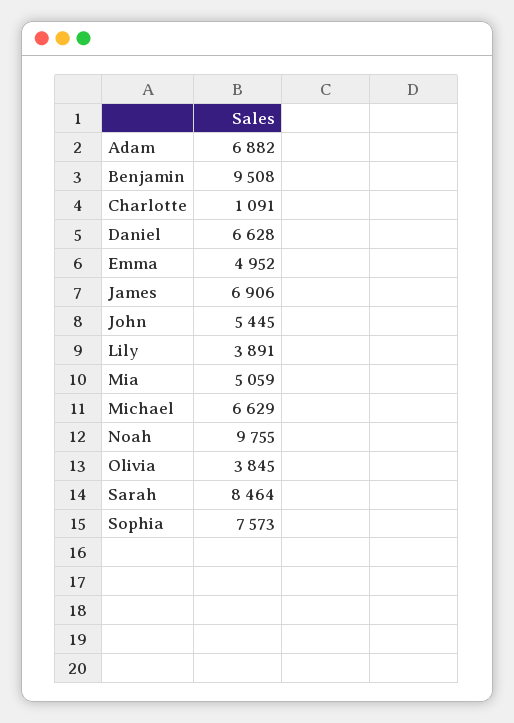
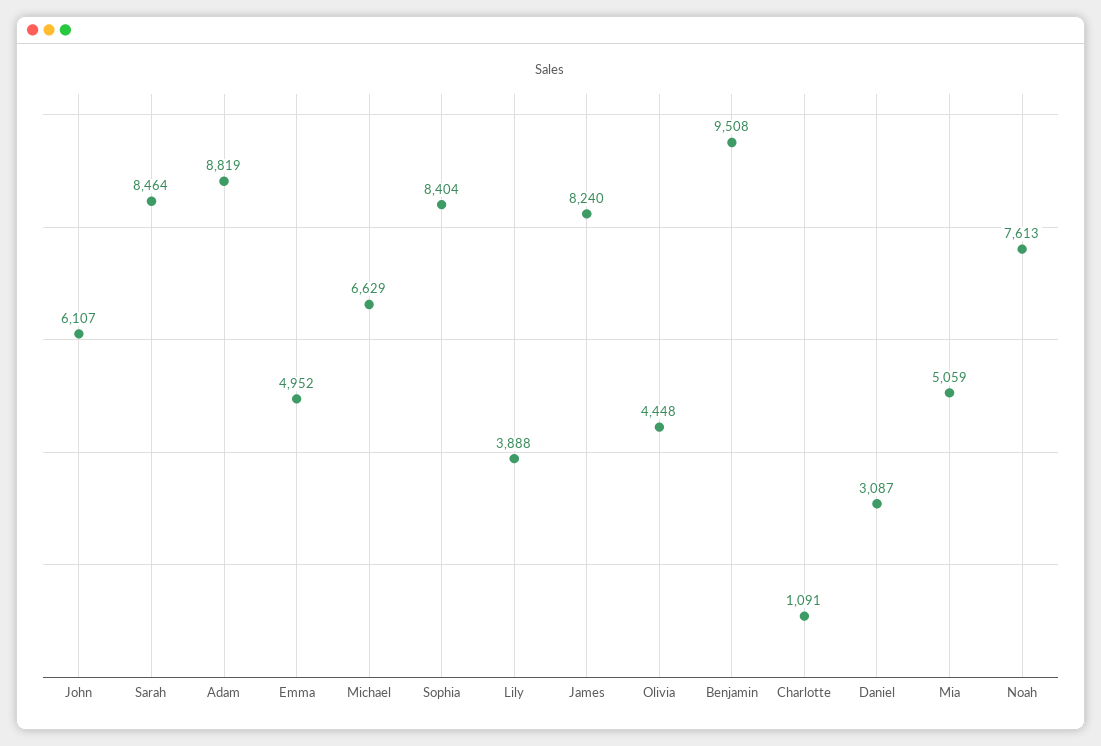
Adam: 6882 -> 8819
Daniel: 6628 -> 3087
James: 6906 -> 8240
John: 5445 -> 6107
Lily: 3891 -> 3888
Noah: 9755 -> 7613
Olivia: 3845 -> 4448
Sophia: 7573 -> 8404

